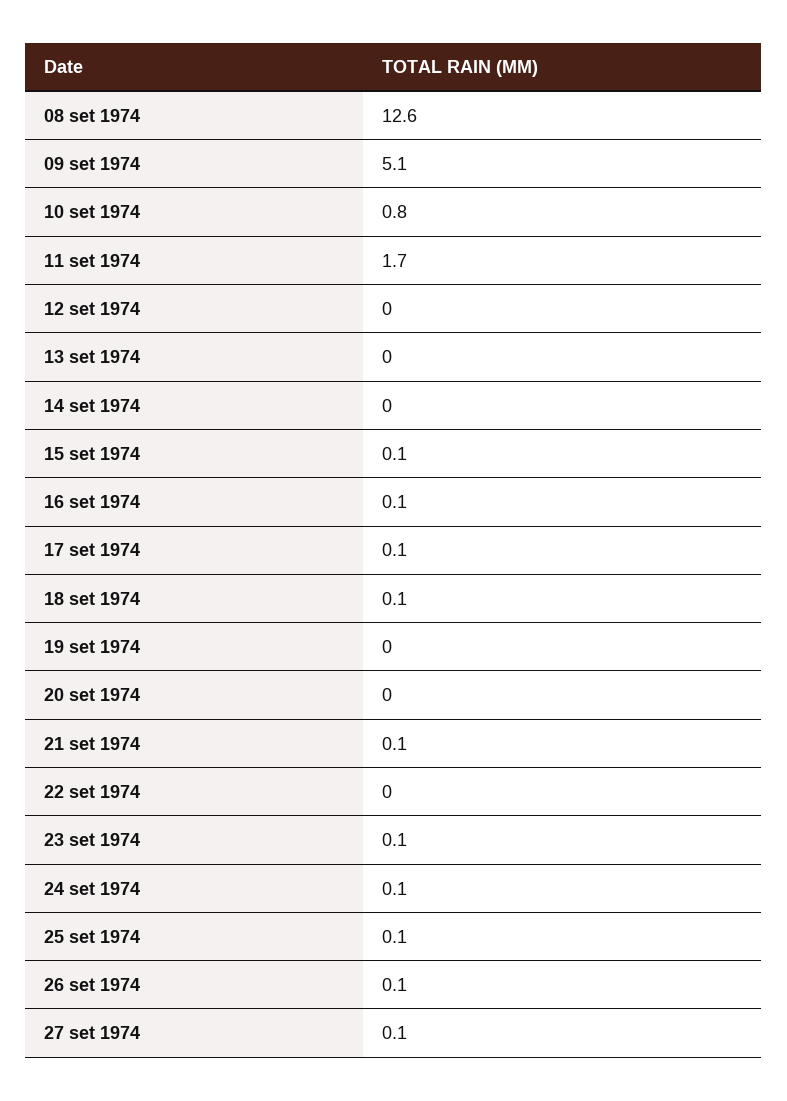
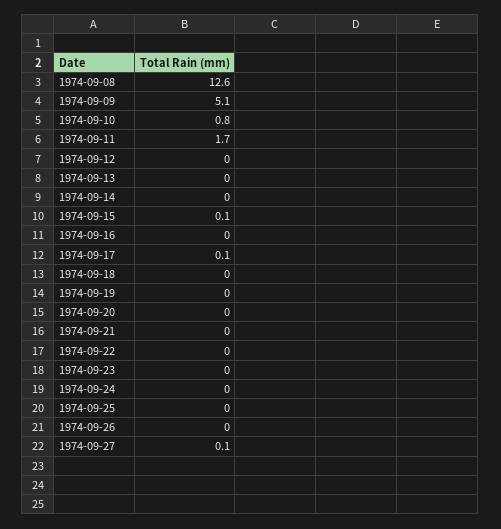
16 set 1974: 0.1 -> 0
18 set 1974: 0.1 -> 0
21 set 1974: 0.1 -> 0
23 set 1974: 0.1 -> 0
24 set 1974: 0.1 -> 0
25 set 1974: 0.1 -> 0
26 set 1974: 0.1 -> 0

